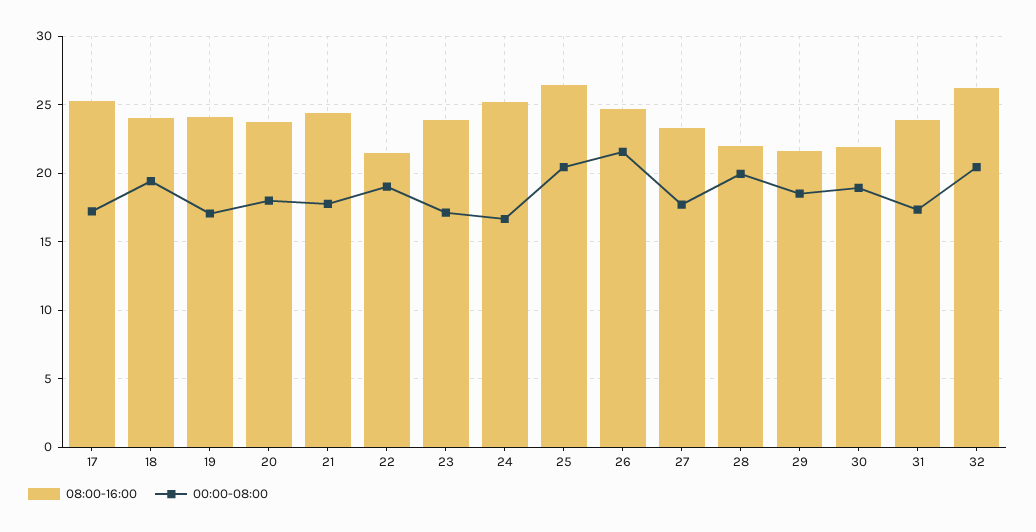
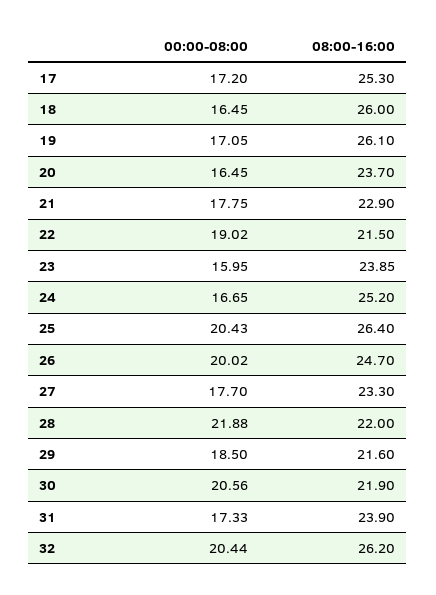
08:00-16:00, 18: 24 -> 26
00:00-08:00, 18: 19.5 -> 16.45
08:00-16:00, 19: 24 -> 26.1
00:00-08:00, 20: 18 -> 16.45
08:00-16:00, 21: 24.5 -> 22.9
00:00-08:00, 23: 17 -> 15.95
00:00-08:00, 26: 21.5 -> 20.02
00:00-08:00, 28: 20 -> 21.88
00:00-08:00, 30: 19 -> 20.56

